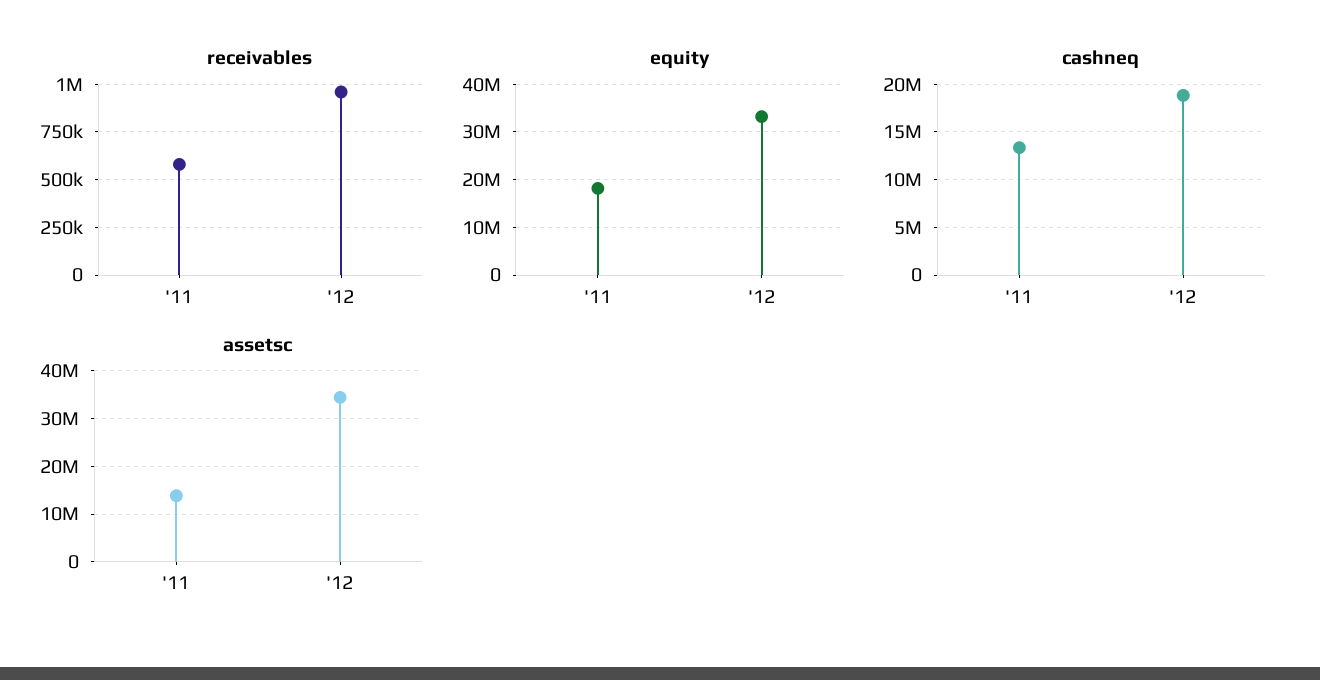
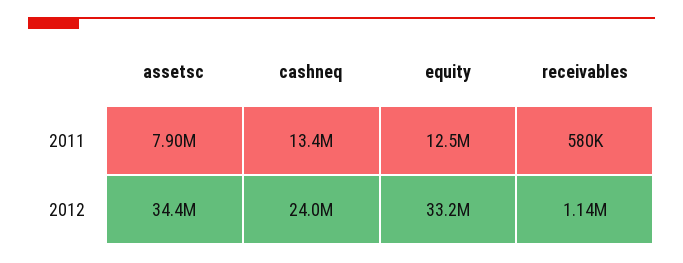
receivables, '12: 950000 -> 1140000
equity, '11: 18000000 -> 12500000
cashneq, '12: 19000000 -> 24000000
assetsc, '11: 14000000 -> 7900000

